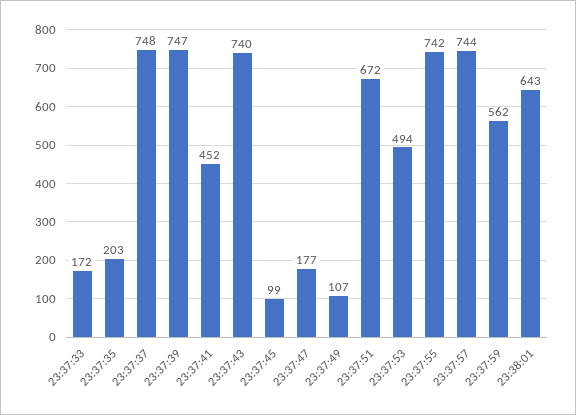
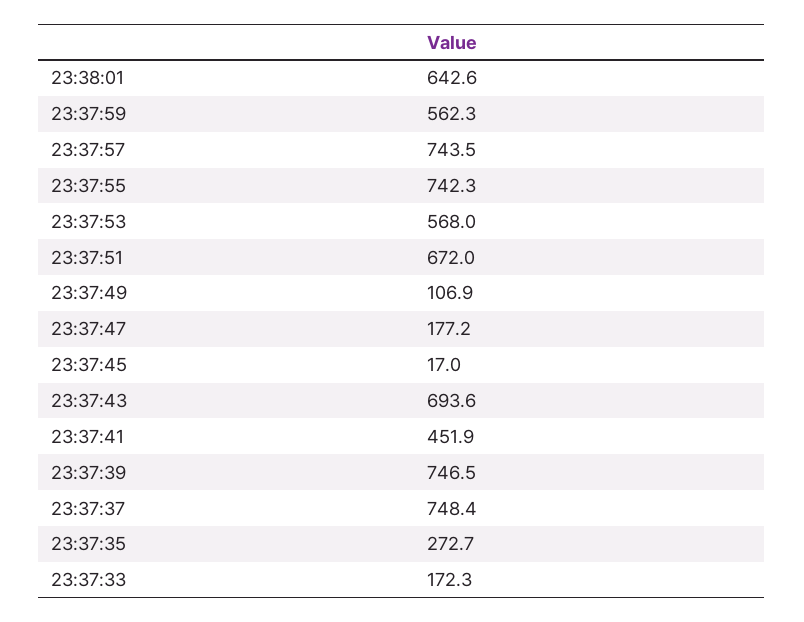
23:37:35: 203 -> 272.7
23:37:43: 740 -> 693.6
23:37:45: 99 -> 17
23:37:53: 494 -> 568

